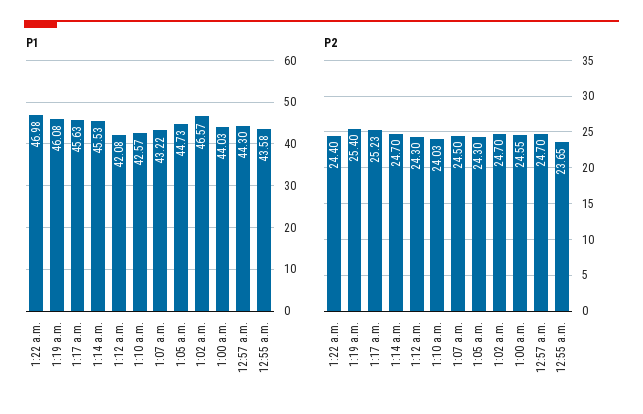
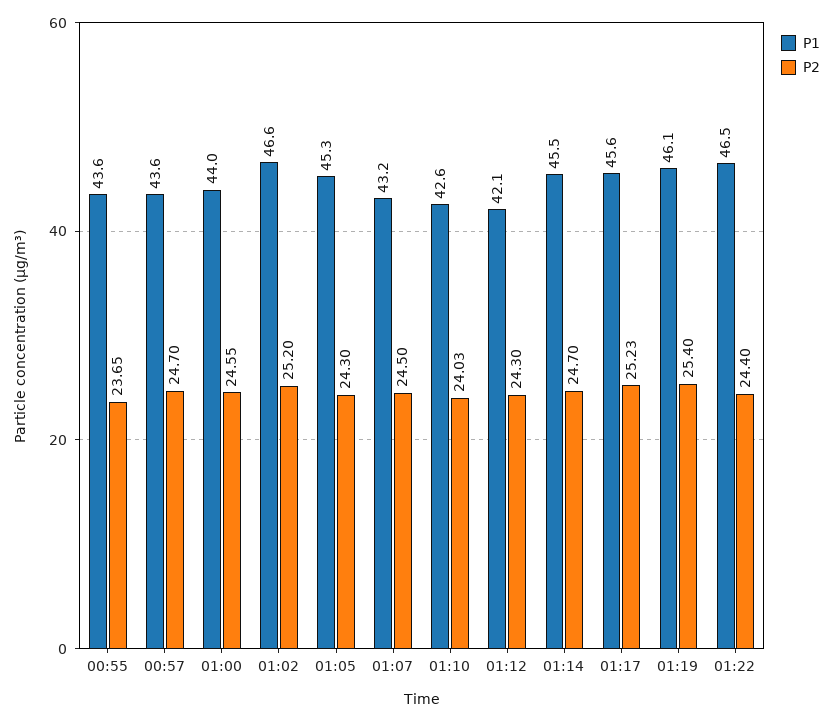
P1, 1:22 a.m.: 46.98 -> 46.5
P1, 1:05 a.m.: 44.73 -> 45.3
P1, 12:57 a.m.: 44.3 -> 43.6
P2, 1:02 a.m.: 24.7 -> 25.2

